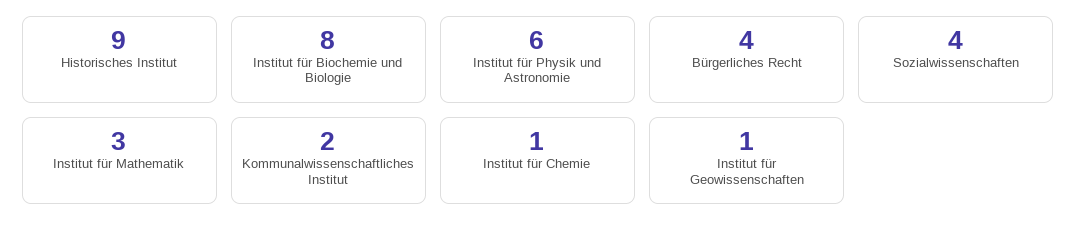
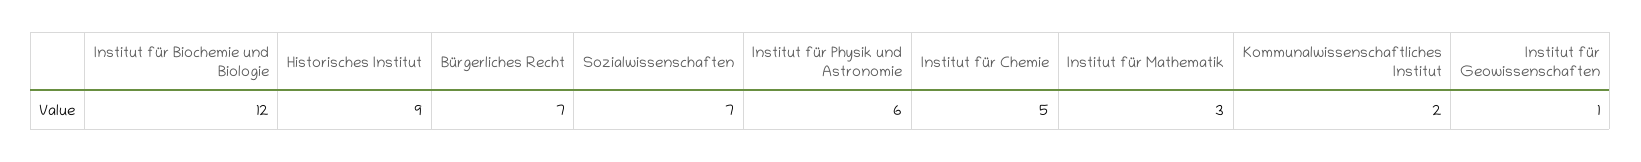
Institut für Biochemie und Biologie: 8 -> 12
Bürgerliches Recht: 4 -> 7
Sozialwissenschaften: 4 -> 7
Institut für Chemie: 1 -> 5

